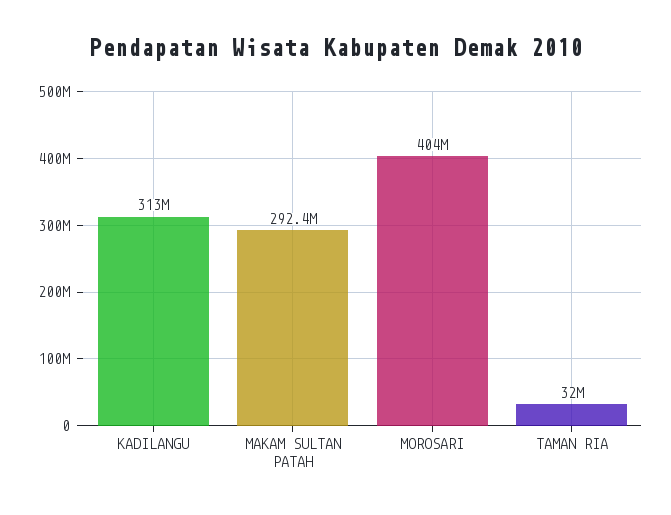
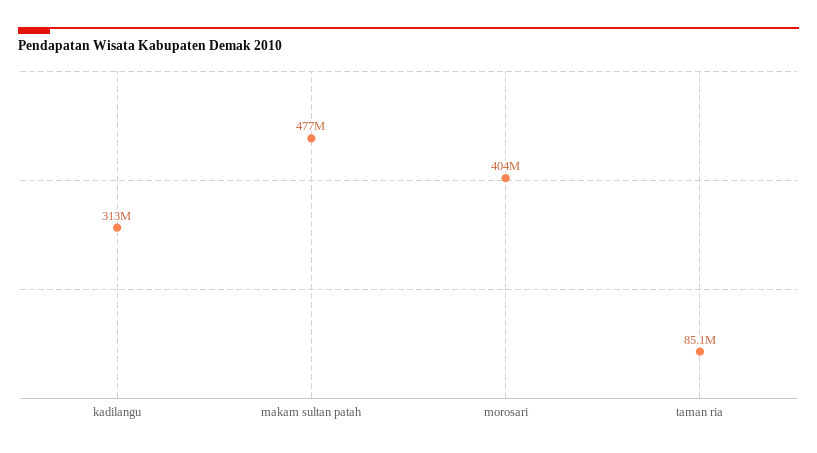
MAKAM SULTAN PATAH: 292400000 -> 477000000
TAMAN RIA: 32000000 -> 85100000

